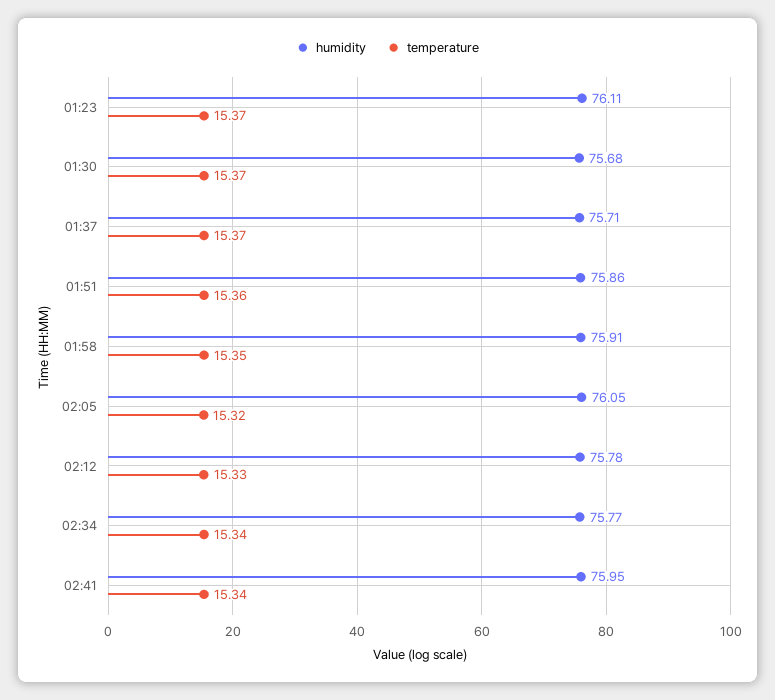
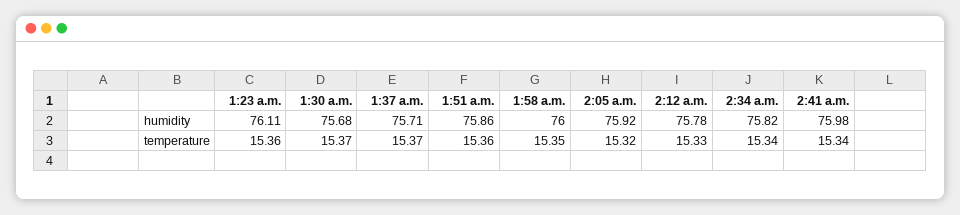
temperature, 01:23: 15.37 -> 15.36
humidity, 01:58: 75.91 -> 76
humidity, 02:05: 76.05 -> 75.92
humidity, 02:34: 75.77 -> 75.82
humidity, 02:41: 75.95 -> 75.98

